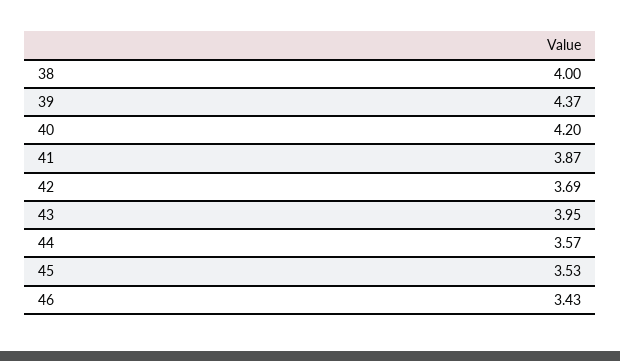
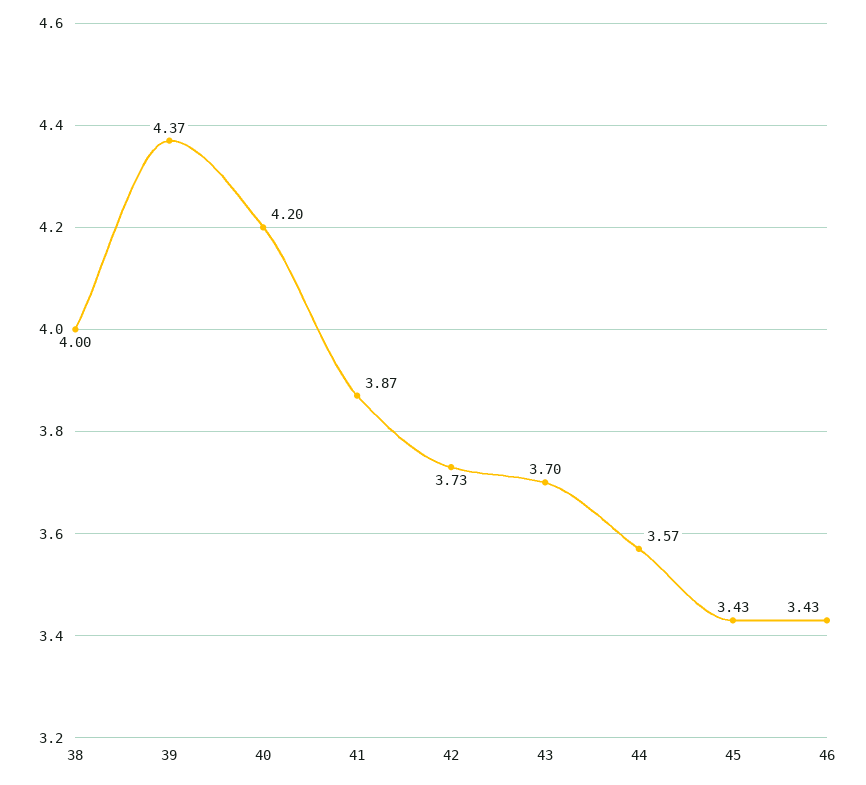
42: 3.69 -> 3.73
43: 3.95 -> 3.7
45: 3.53 -> 3.43

